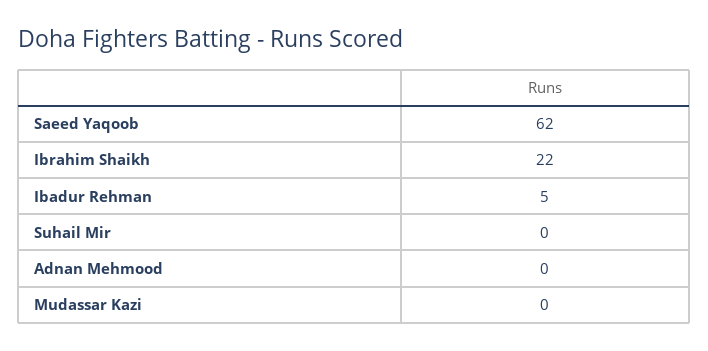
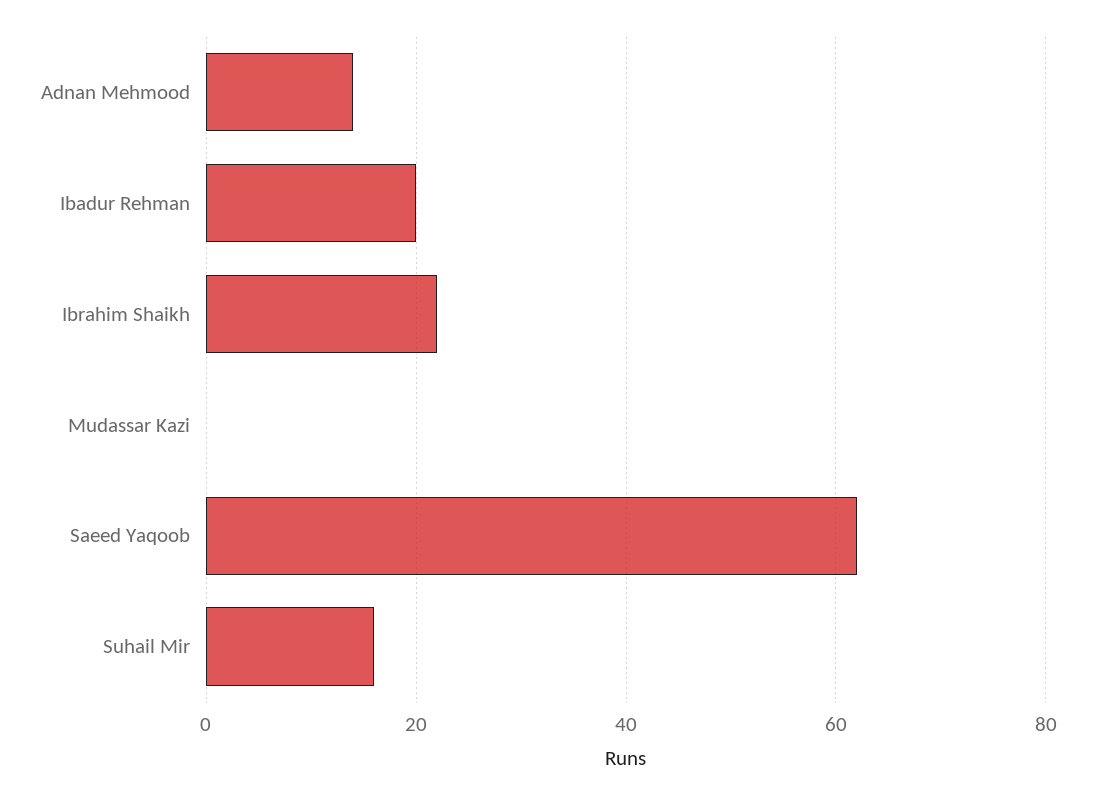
Ibadur Rehman: 5 -> 20
Suhail Mir: 0 -> 15
Adnan Mehmood: 0 -> 15

